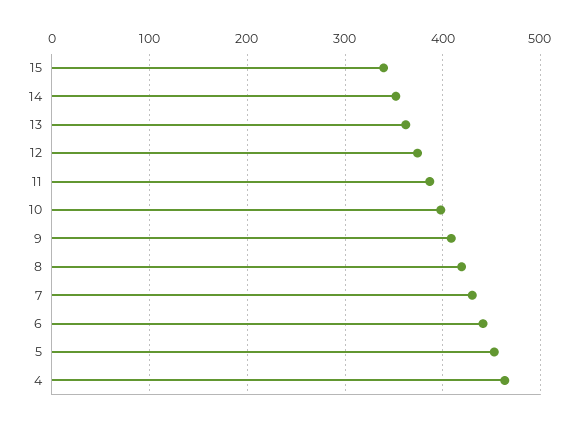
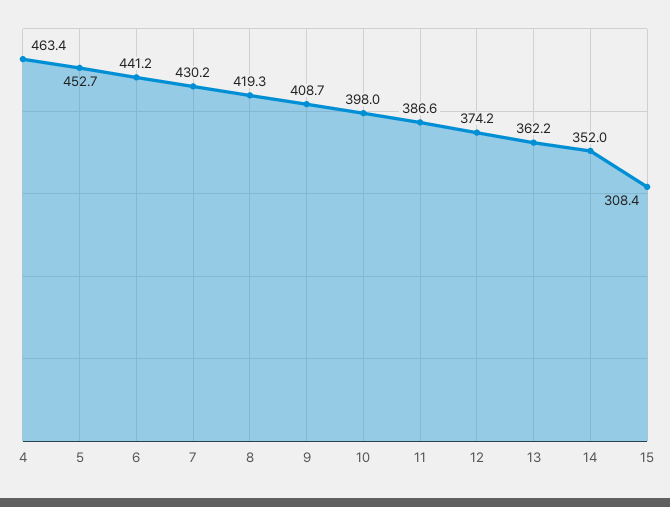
15: 340 -> 308.4

